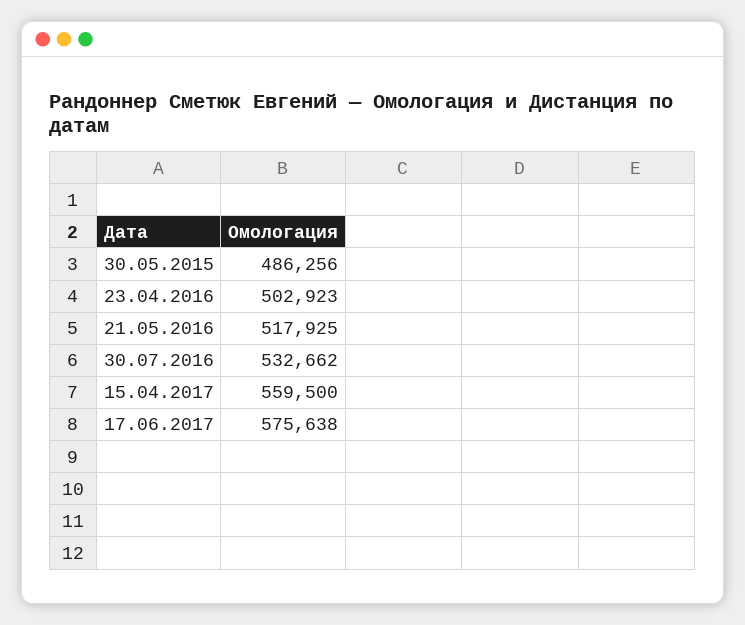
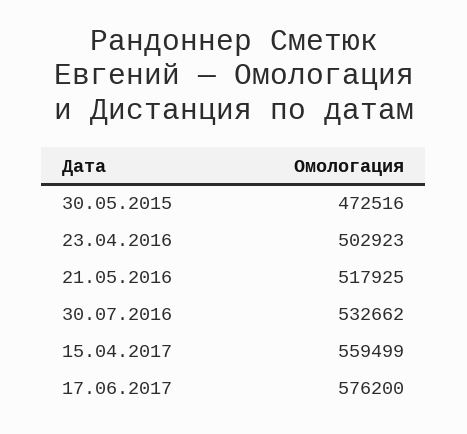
30.05.2015: 486256 -> 472516
15.04.2017: 559500 -> 559499
17.06.2017: 575638 -> 576200

